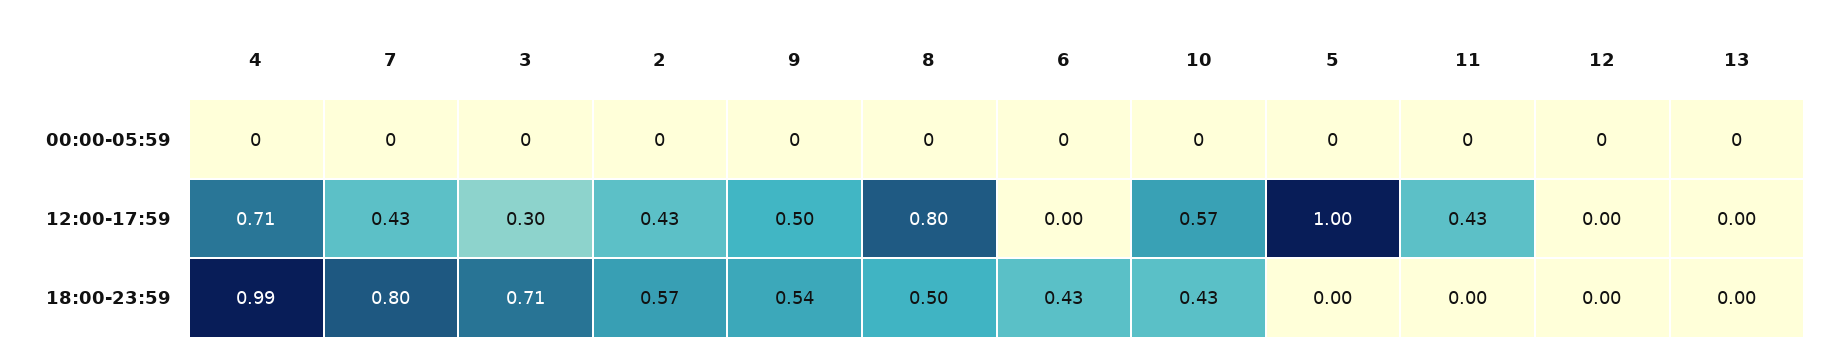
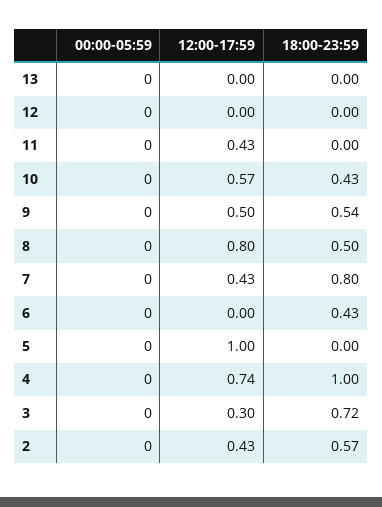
4, 12:00-17:59: 0.71 -> 0.74
4, 18:00-23:59: 0.99 -> 1
3, 18:00-23:59: 0.71 -> 0.72

